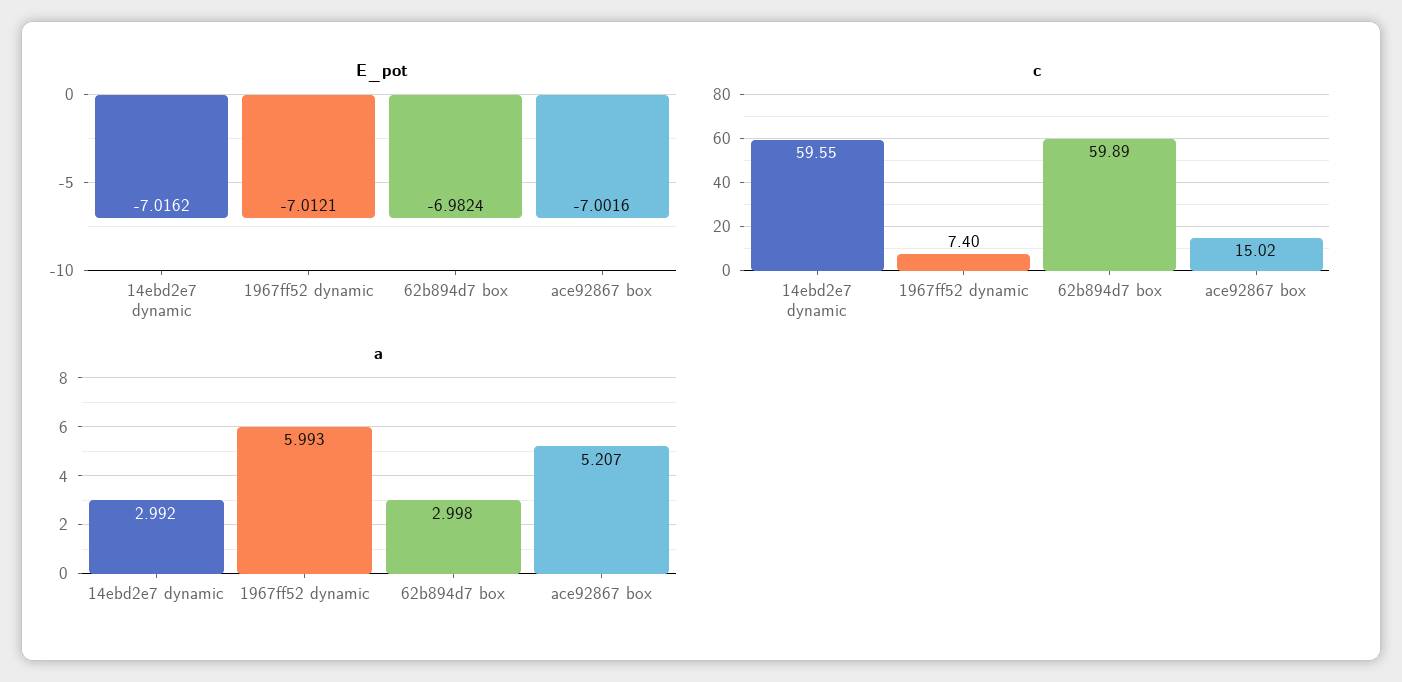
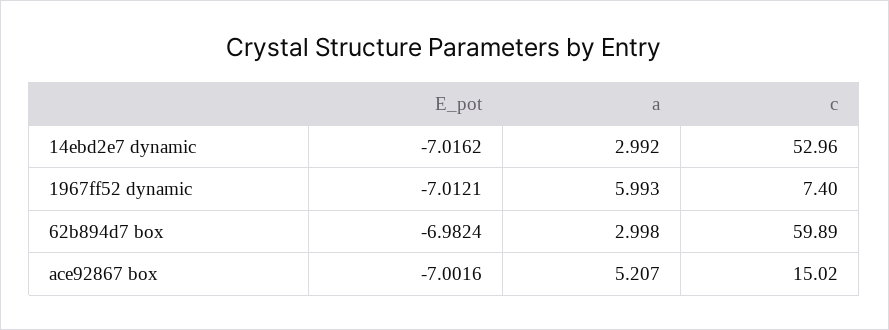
c, 14ebd2e7 dynamic: 59.55 -> 52.96

